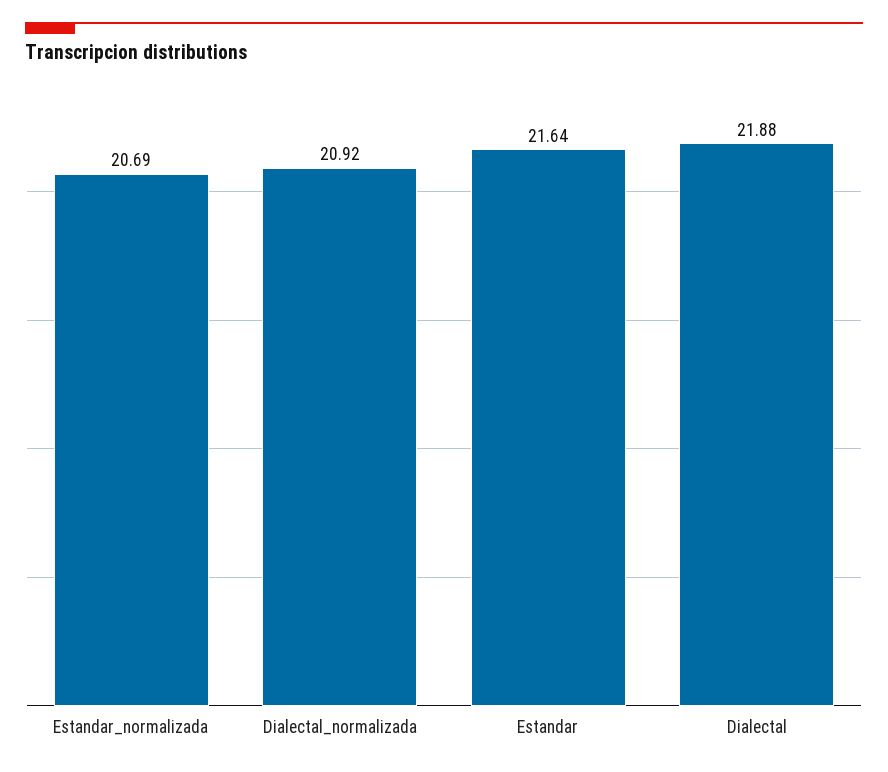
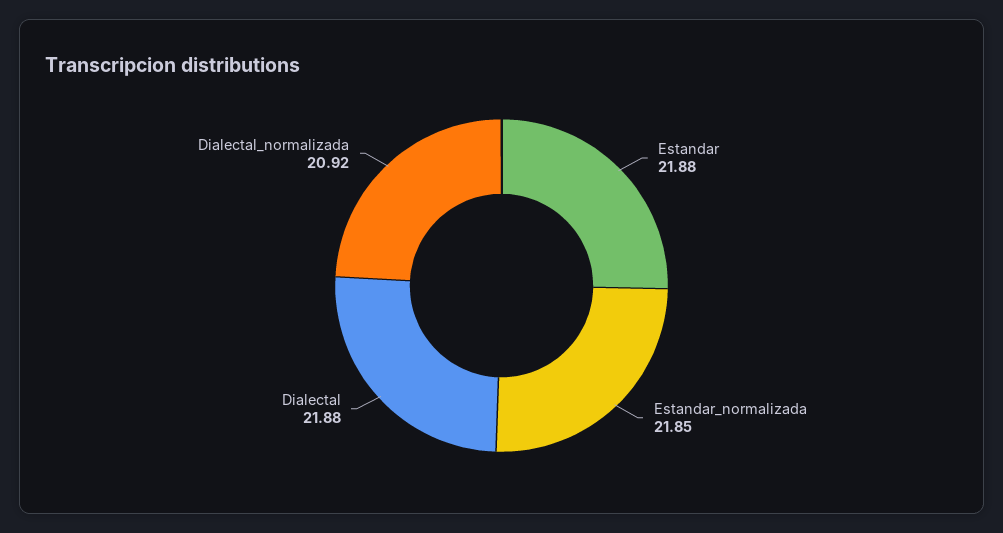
Estandar_normalizada: 20.69 -> 21.85
Estandar: 21.64 -> 21.88

